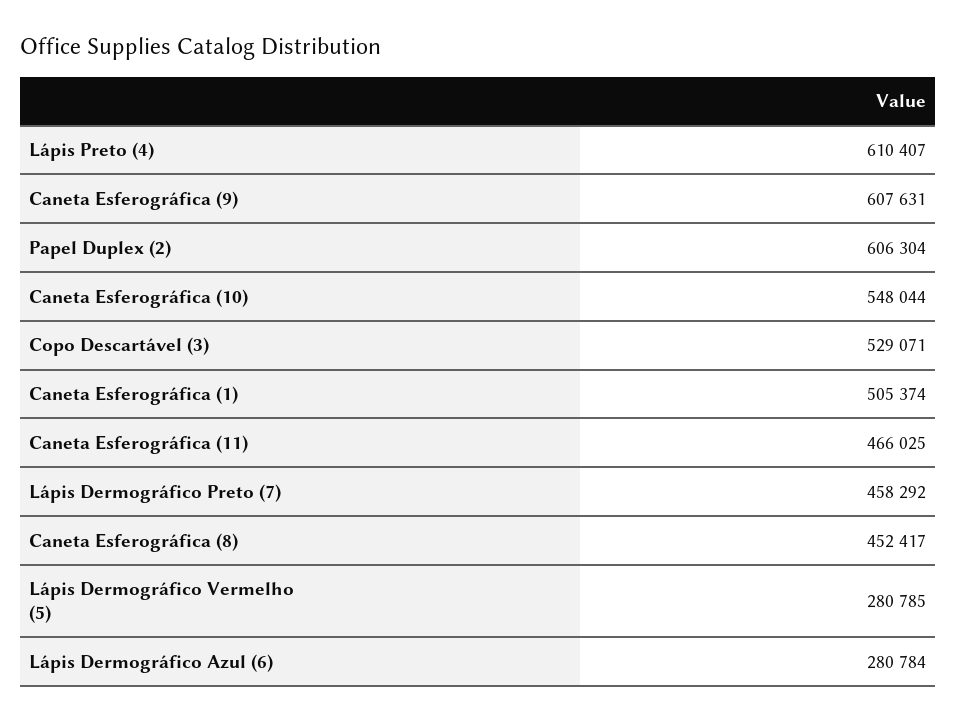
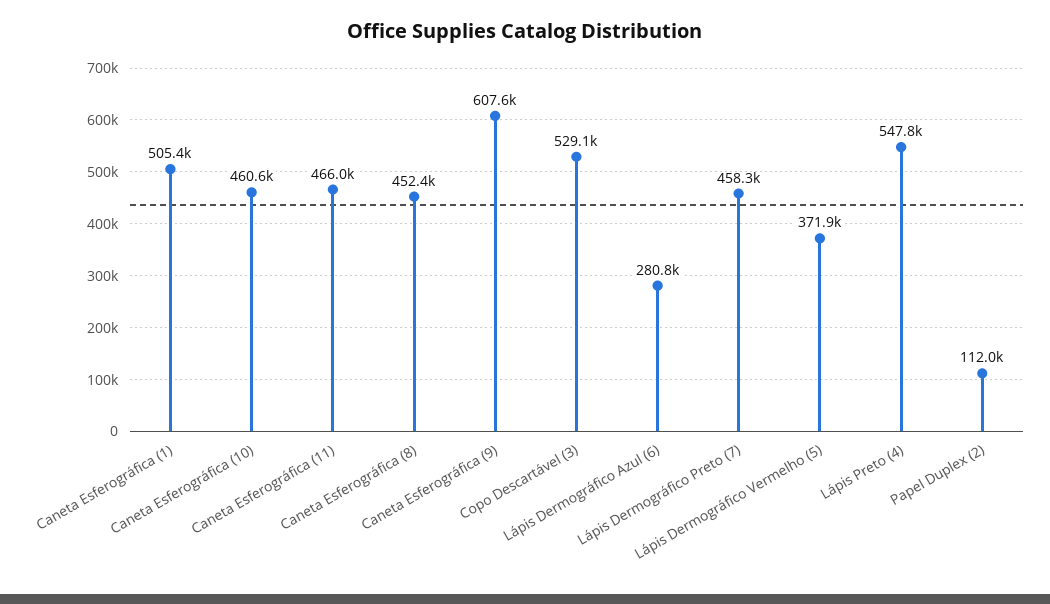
Lápis Preto (4): 610407 -> 547800
Papel Duplex (2): 606304 -> 112000
Caneta Esferográfica (10): 548044 -> 460600
Lápis Dermográfico Vermelho (5): 280785 -> 371900

